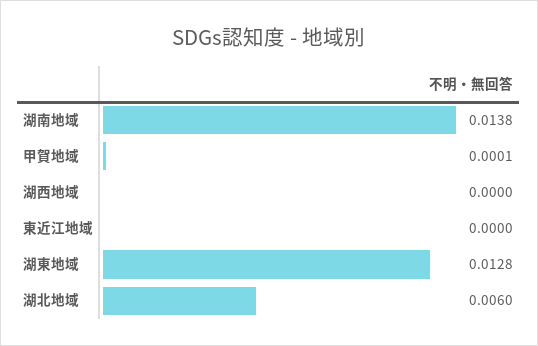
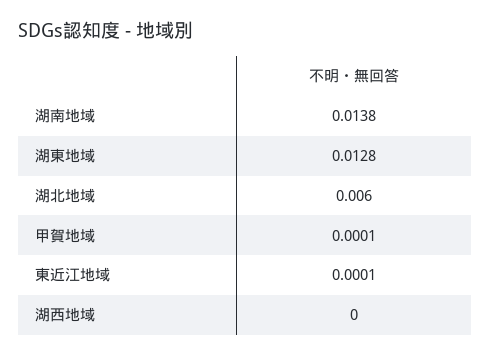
東近江地域: 0 -> 0.0001

